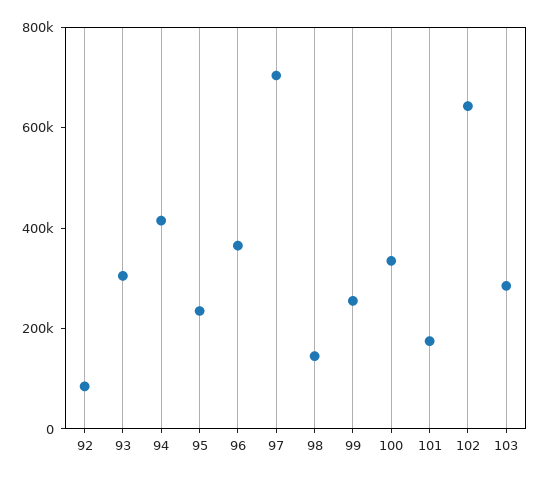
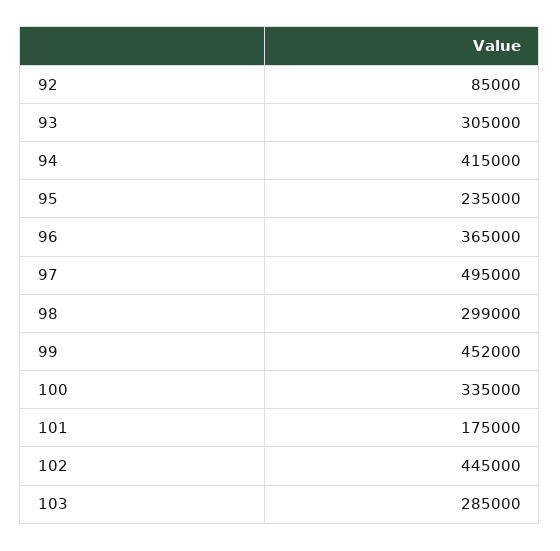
97: 700000 -> 495000
98: 150000 -> 299000
99: 250000 -> 452000
102: 650000 -> 445000

